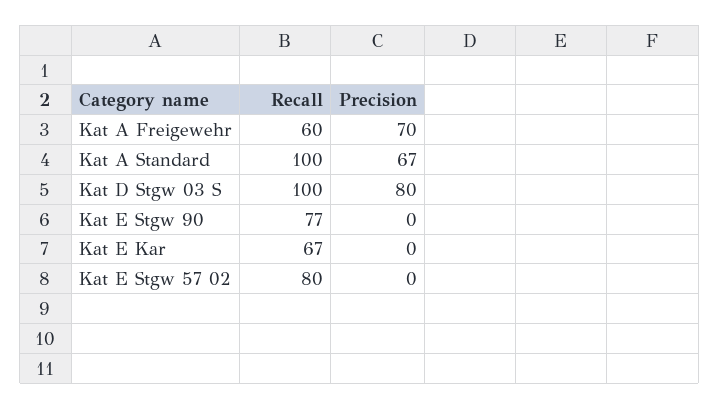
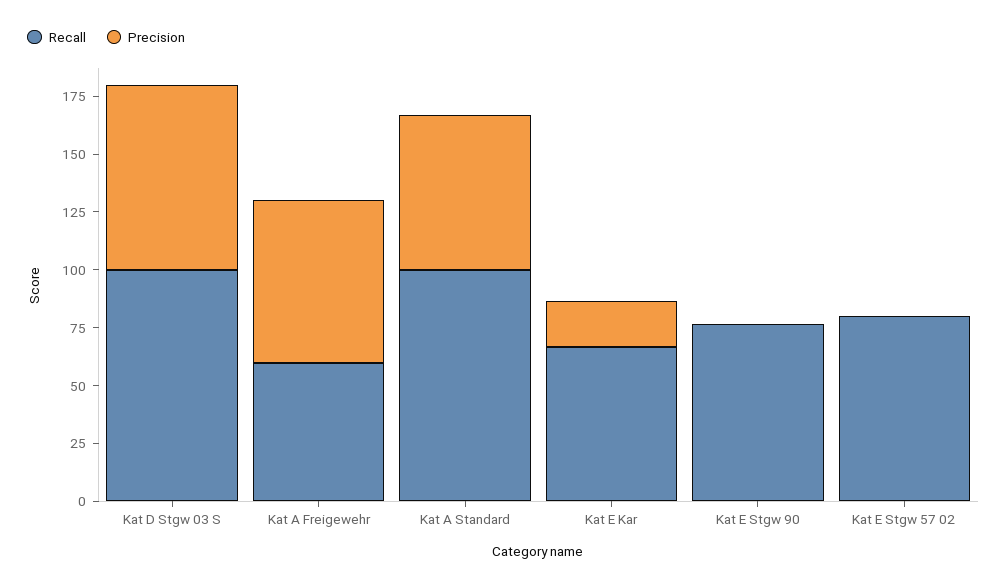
Precision, Kat E Kar: 0 -> 20

